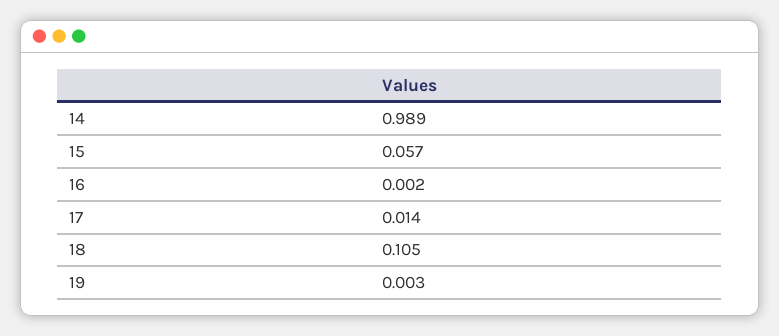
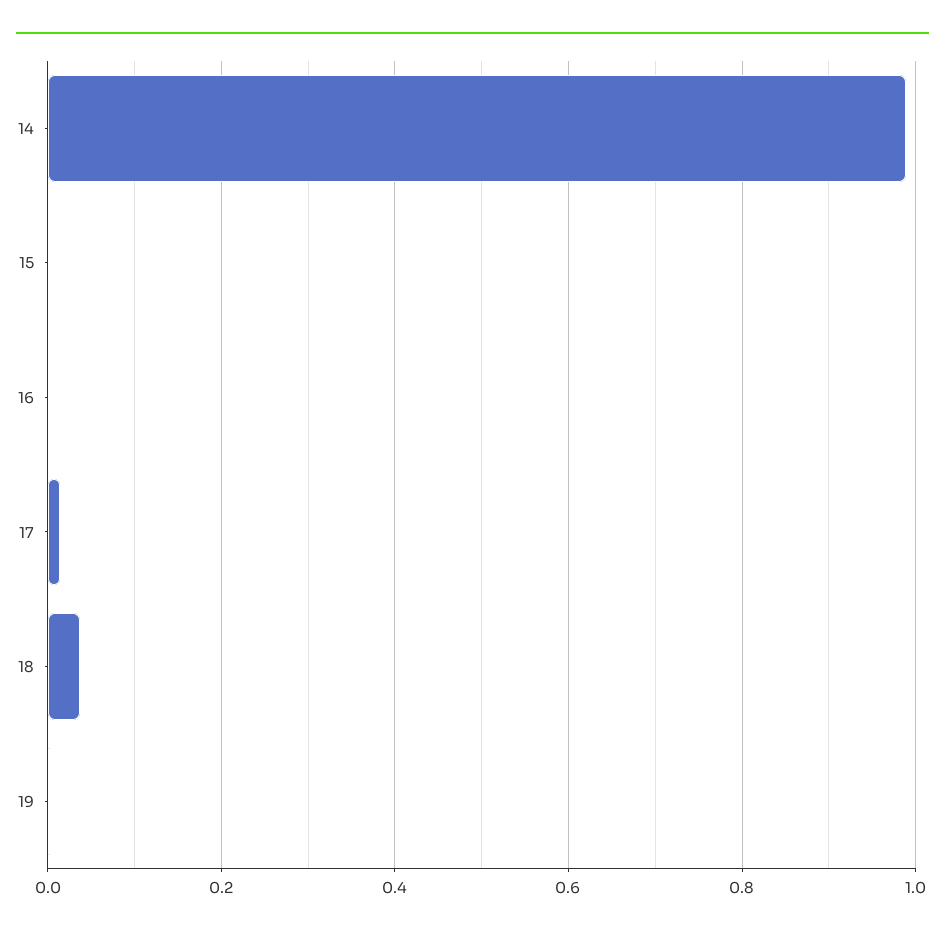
15: 0.057 -> 0
18: 0.105 -> 0.04

